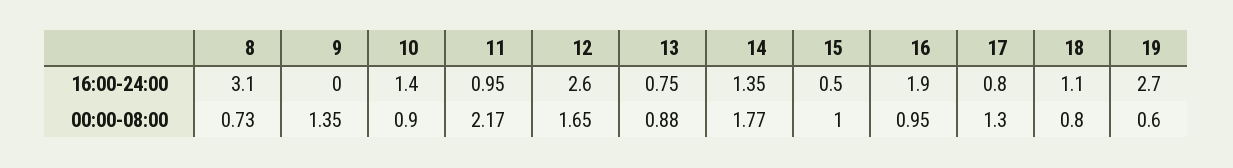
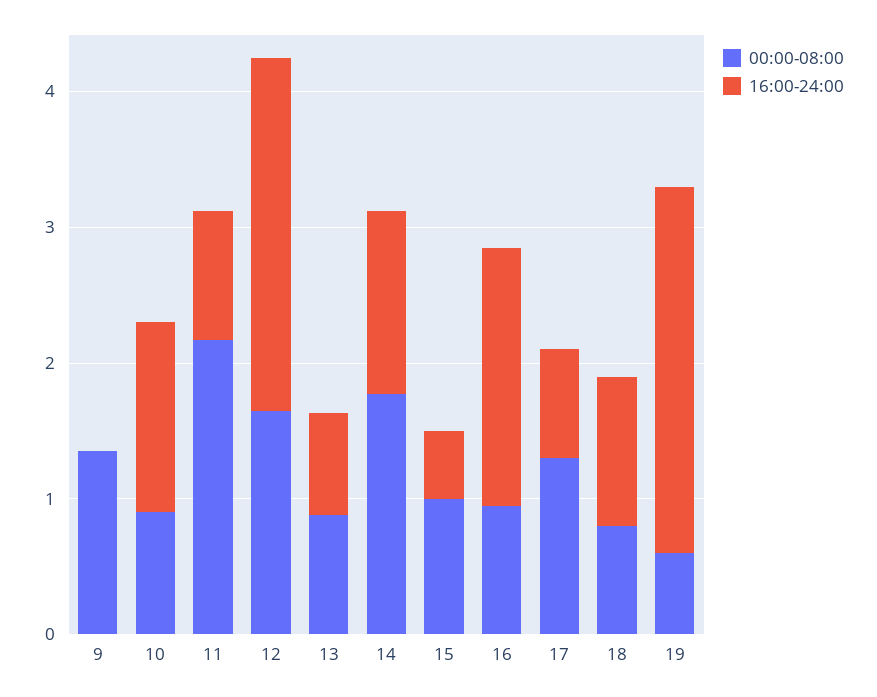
16:00-24:00, 8: 3.1 -> none
00:00-08:00, 8: 0.73 -> none

